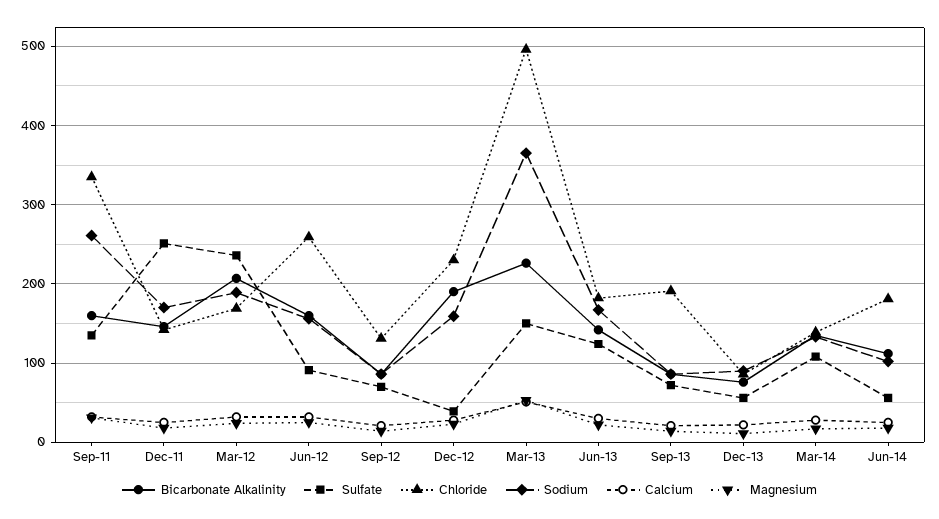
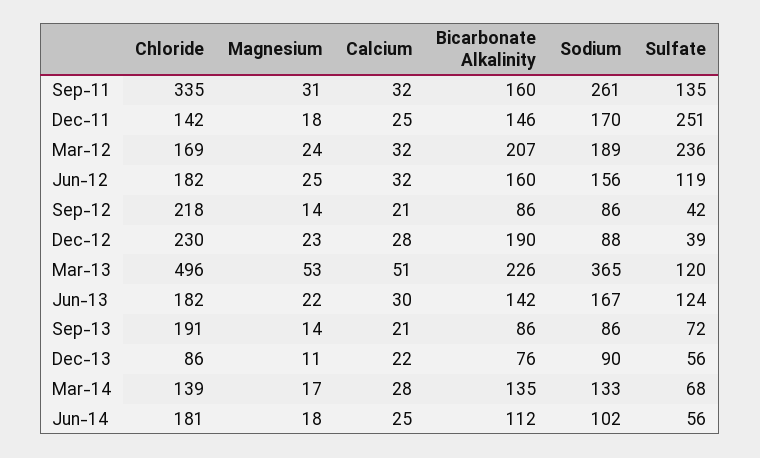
Sulfate, Jun-12: 90 -> 119
Chloride, Jun-12: 260 -> 182
Sulfate, Sep-12: 70 -> 42
Chloride, Sep-12: 130 -> 218
Sodium, Dec-12: 160 -> 88
Sulfate, Mar-13: 150 -> 120
Sulfate, Mar-14: 110 -> 68

